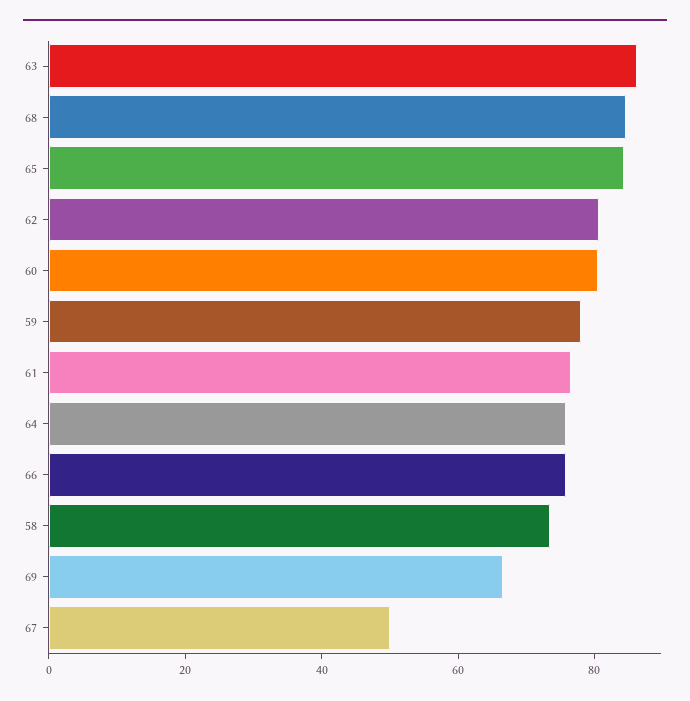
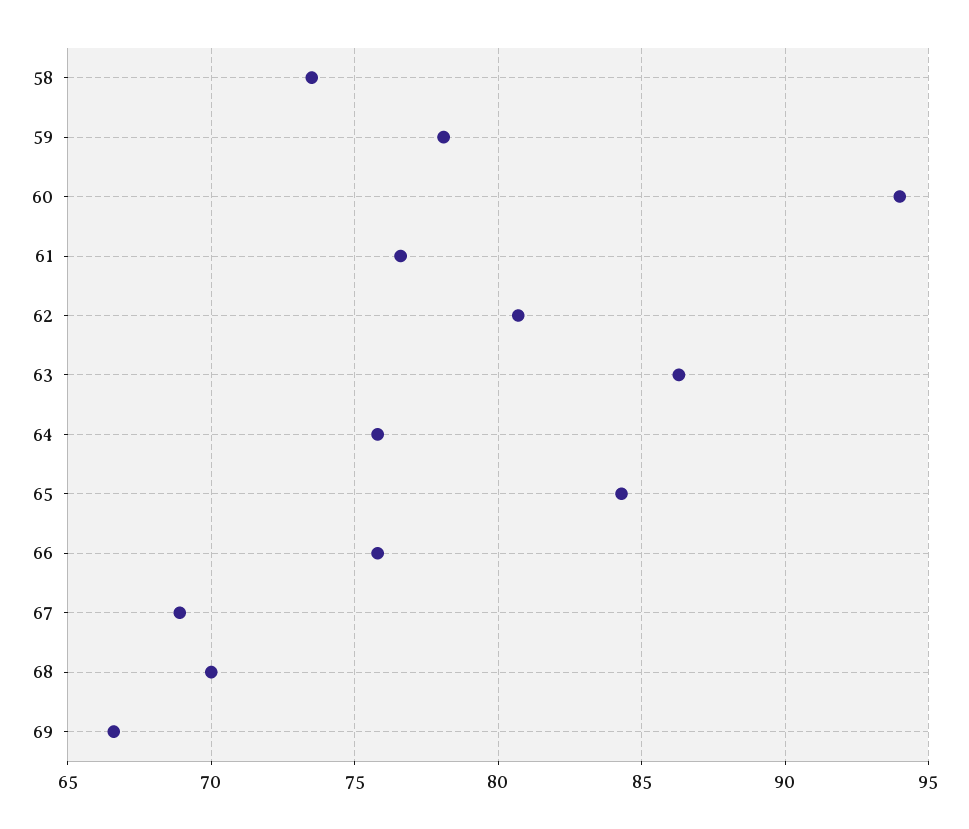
68: 85 -> 70
60: 80 -> 94
67: 50 -> 69

